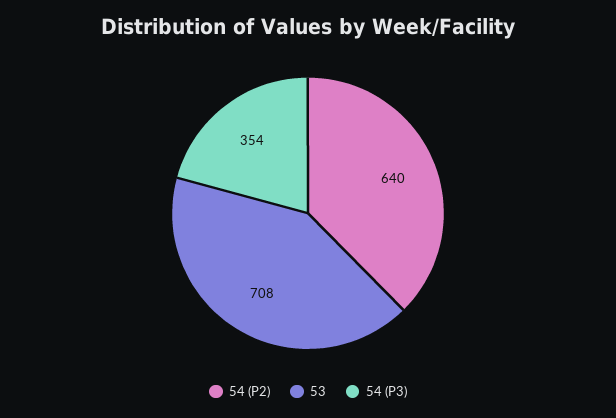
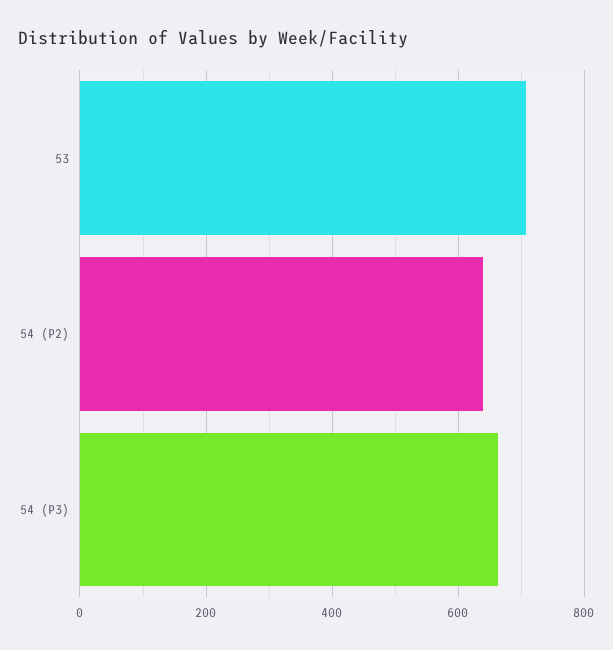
54 (P3): 354 -> 660

